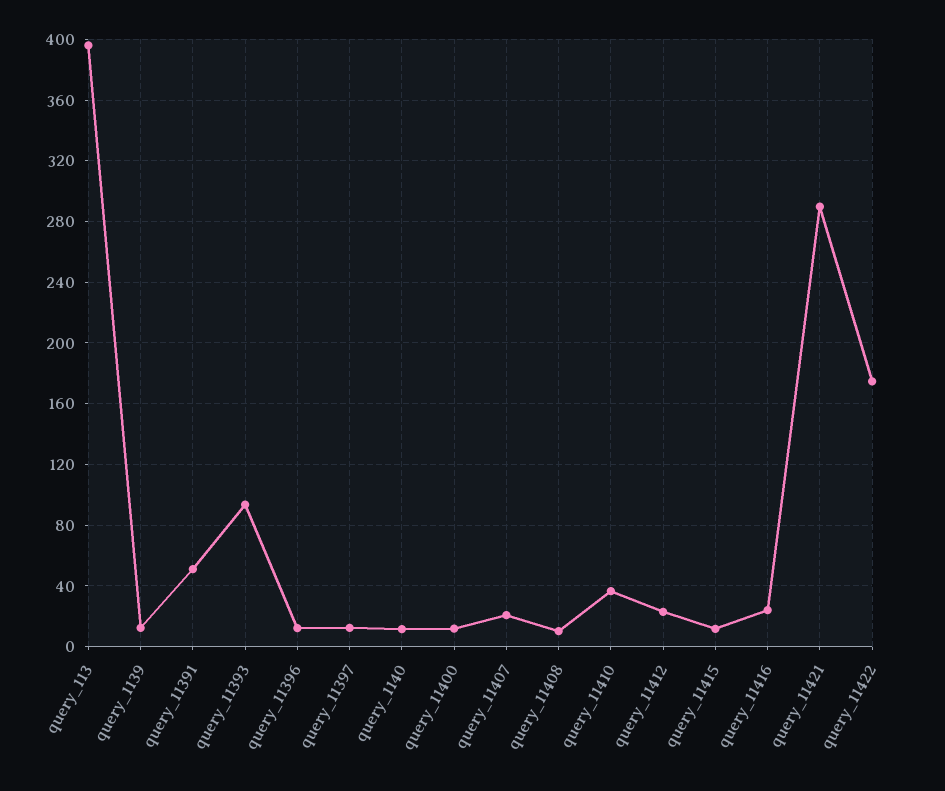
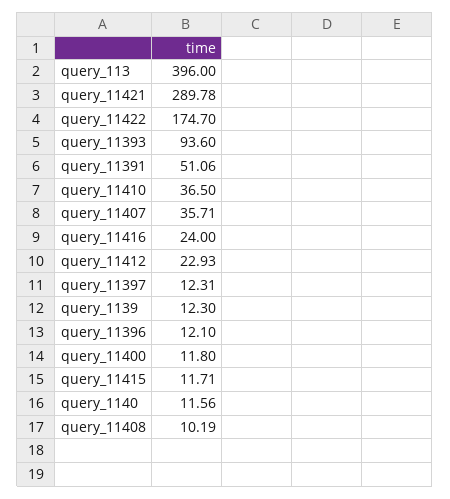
query_11407: 20 -> 35.71

